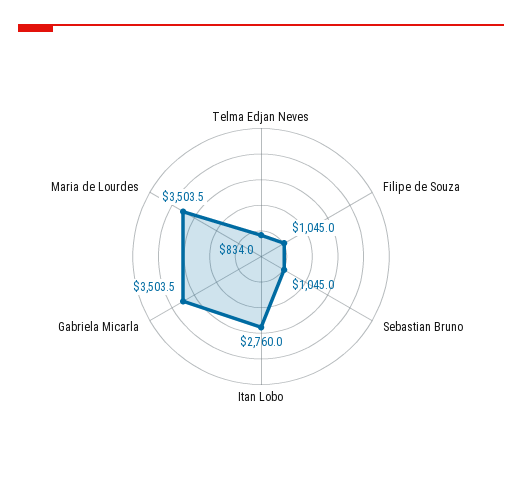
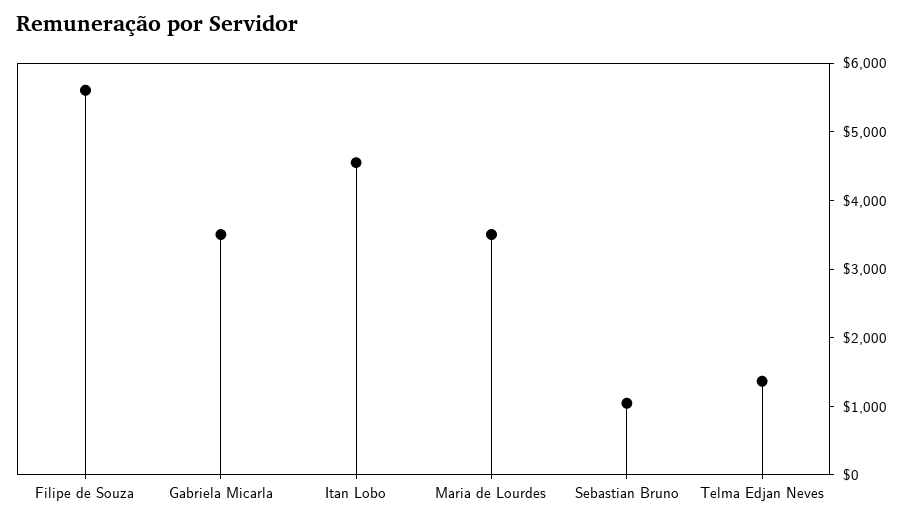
Telma Edjan Neves: 834 -> 1400
Filipe de Souza: 1045 -> 5600
Itan Lobo: 2760 -> 4600

